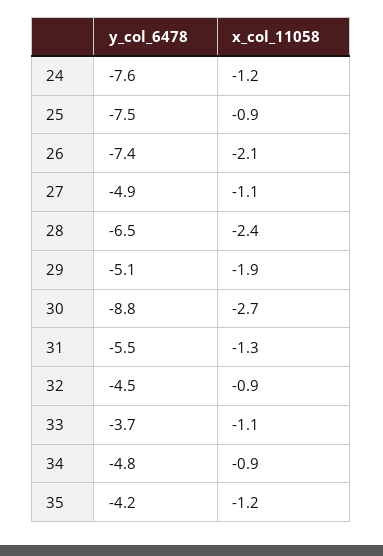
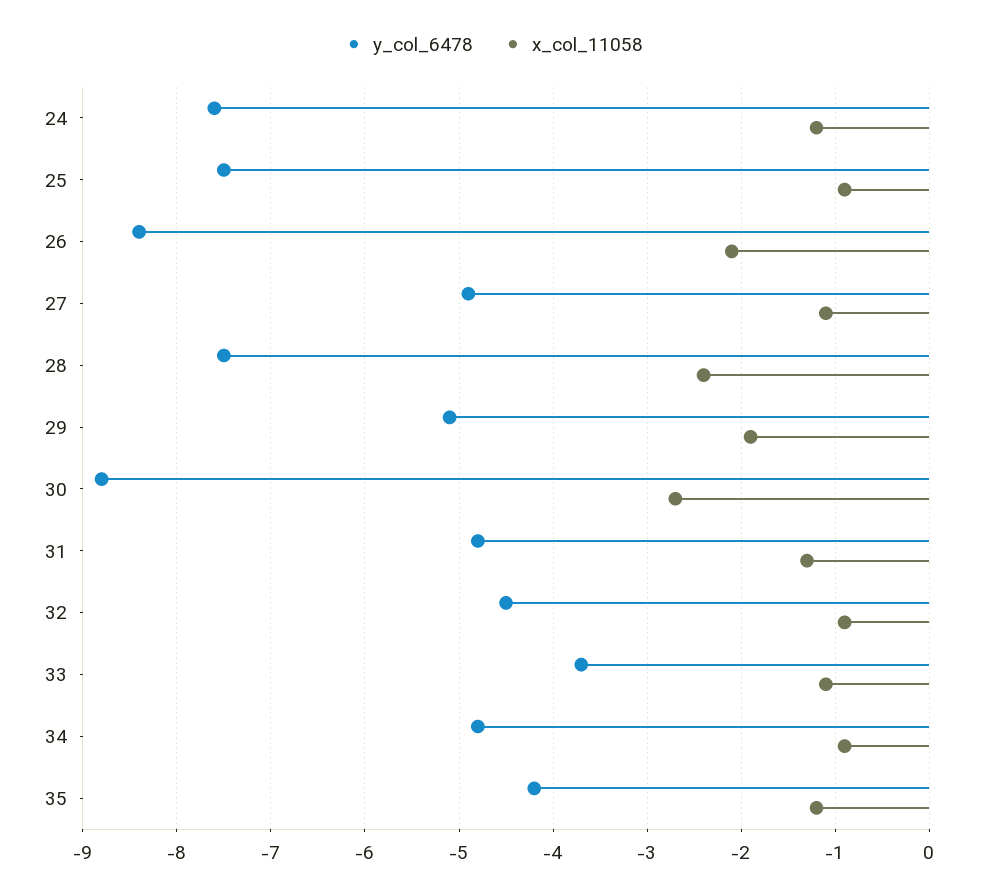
y_col_6478, 26: -7.4 -> -8.4
y_col_6478, 28: -6.5 -> -7.5
y_col_6478, 31: -5.5 -> -4.8

